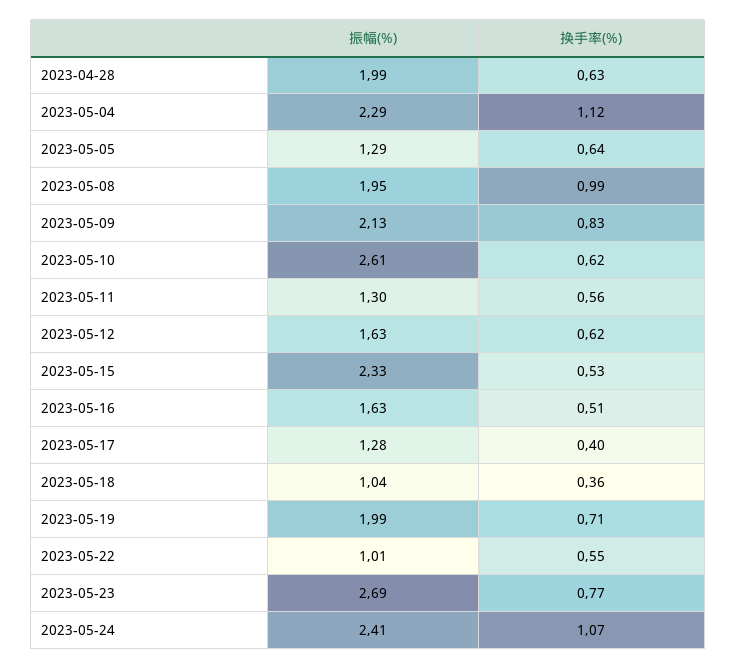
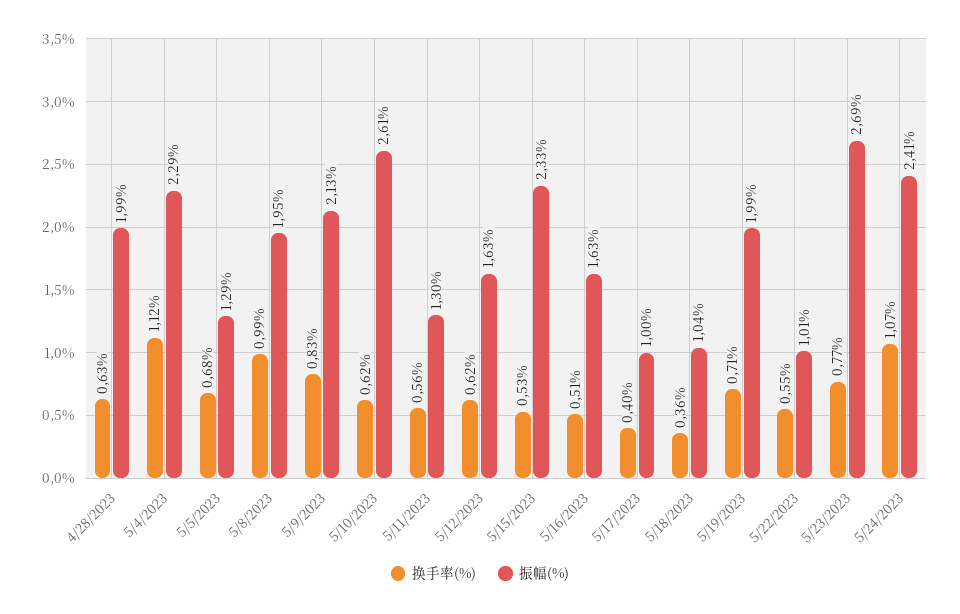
换手率(%), 2023-05-05: 0.64 -> 0.68
振幅(%), 2023-05-17: 1.28 -> 1

